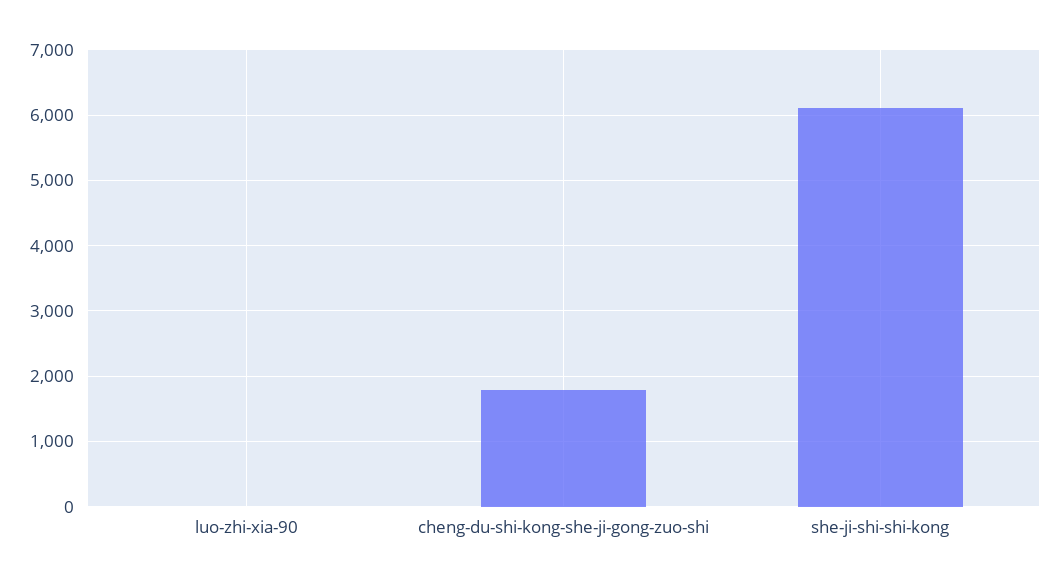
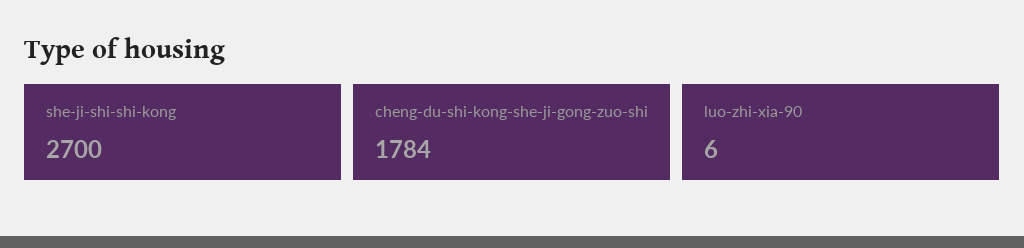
she-ji-shi-shi-kong: 6100 -> 2700

